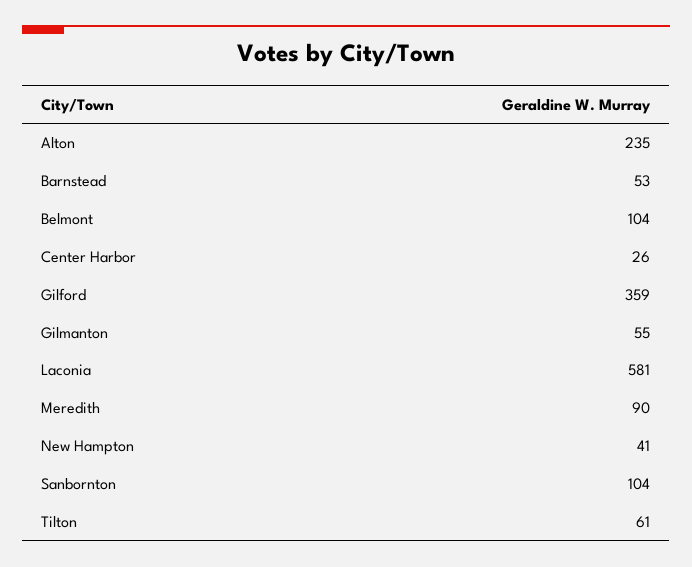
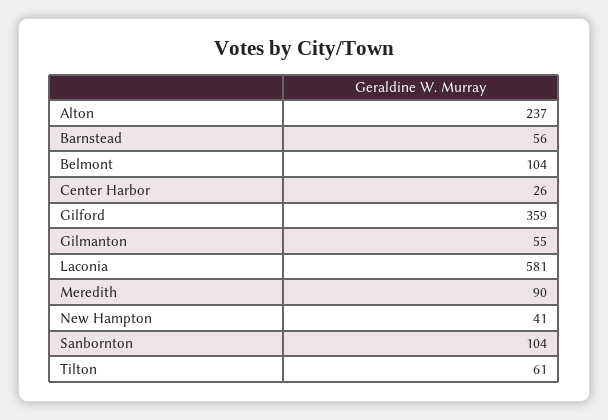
Alton: 235 -> 237
Barnstead: 53 -> 56

